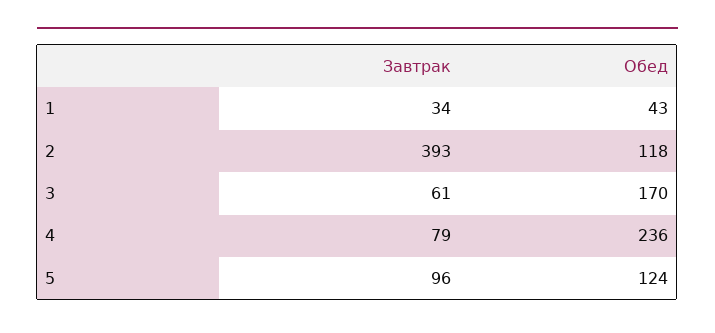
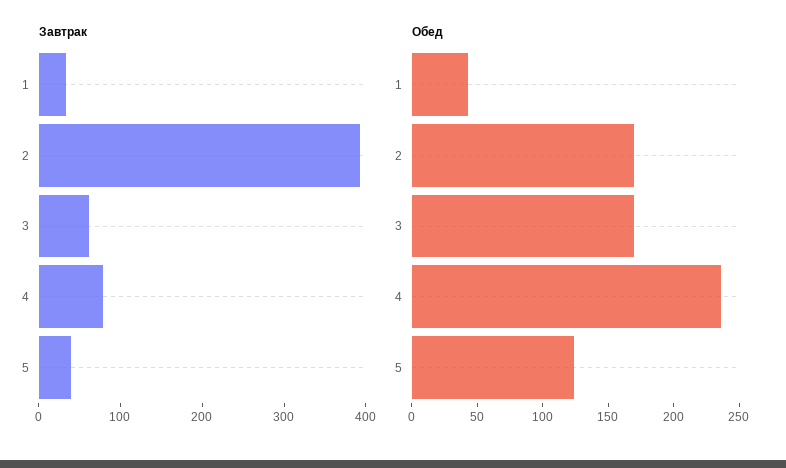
Обед, 2: 118 -> 170
Завтрак, 5: 96 -> 40

